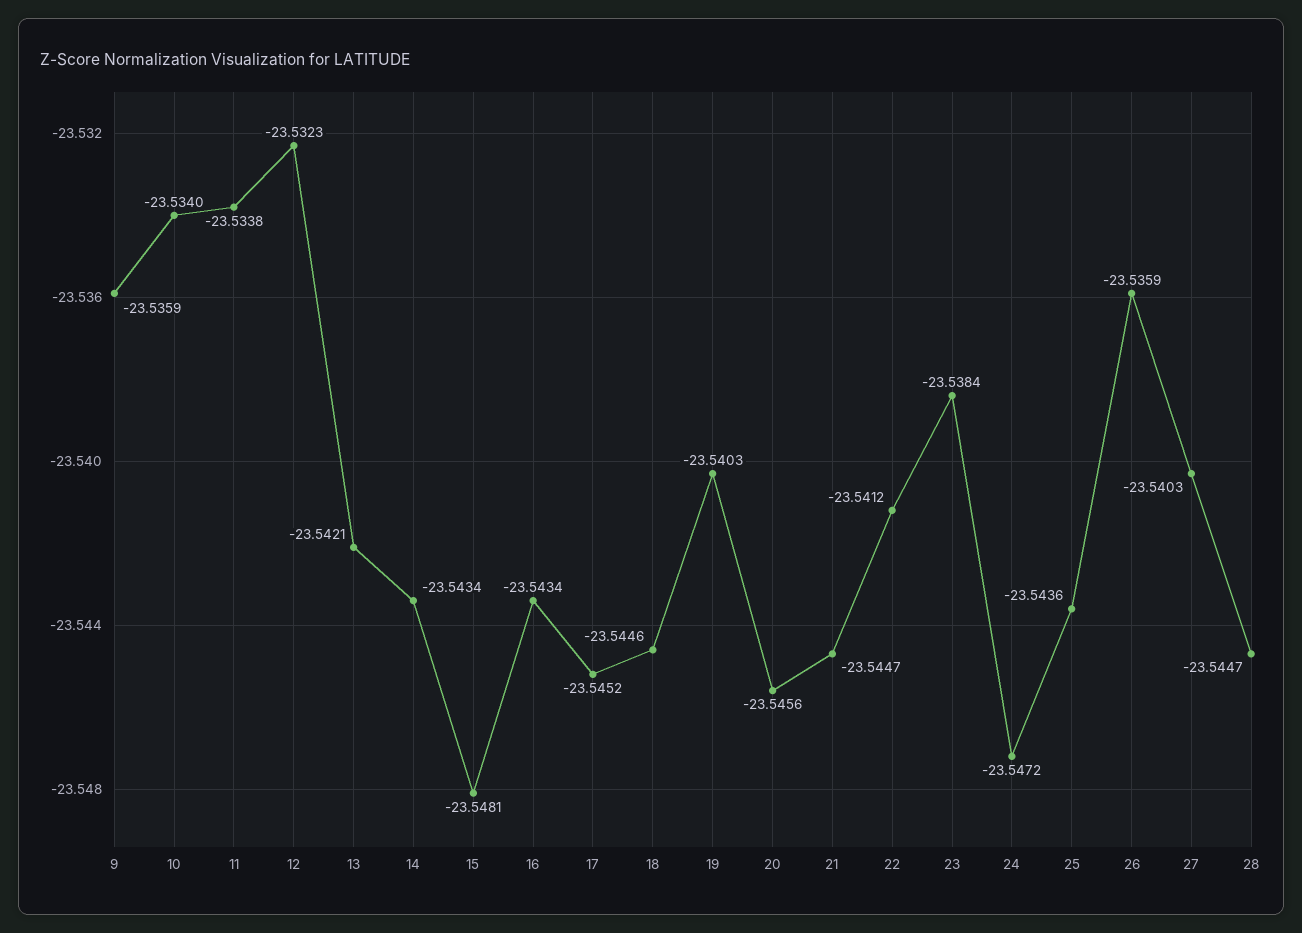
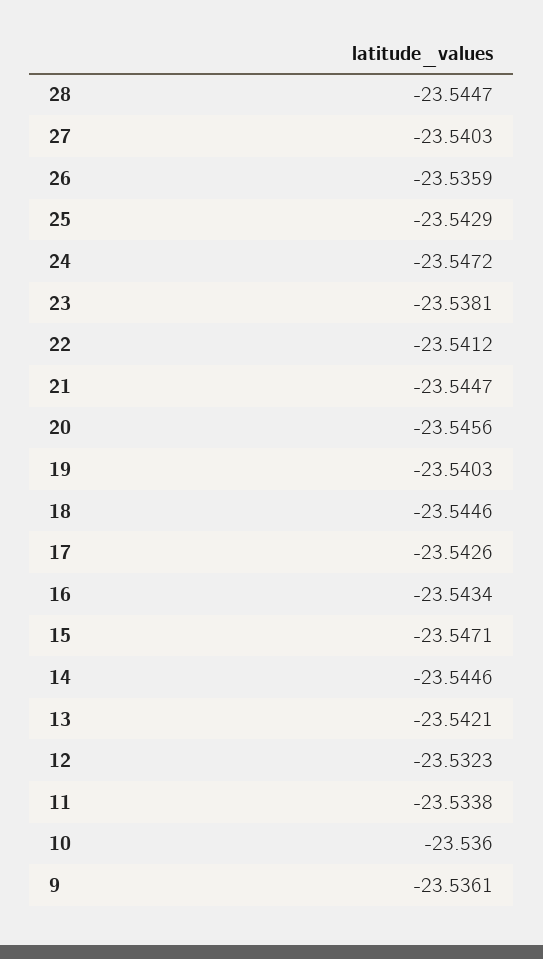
9: -23.5359 -> -23.5361
10: -23.534 -> -23.536
14: -23.5434 -> -23.5446
15: -23.5481 -> -23.5471
17: -23.5452 -> -23.5426
23: -23.5384 -> -23.5381
25: -23.5436 -> -23.5429

